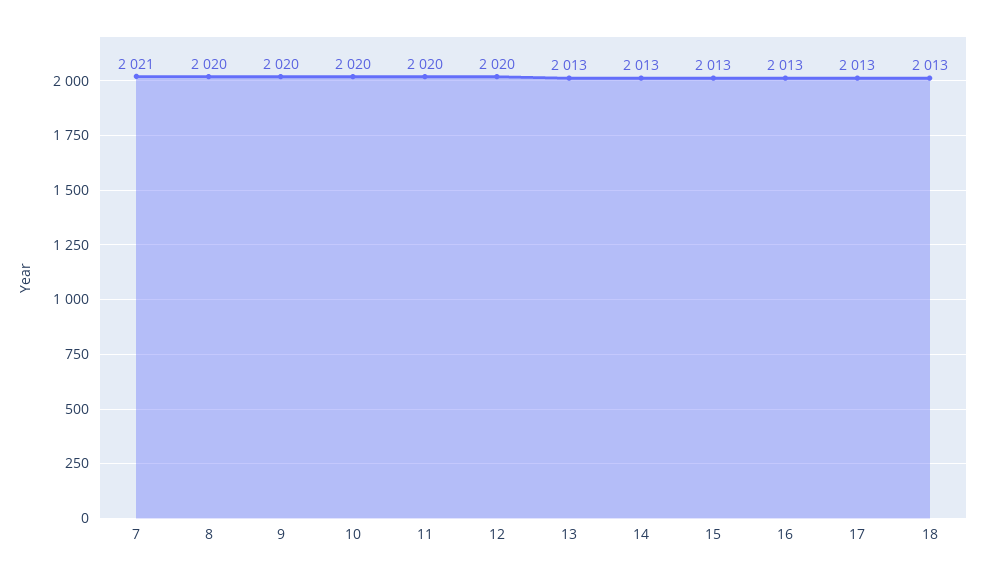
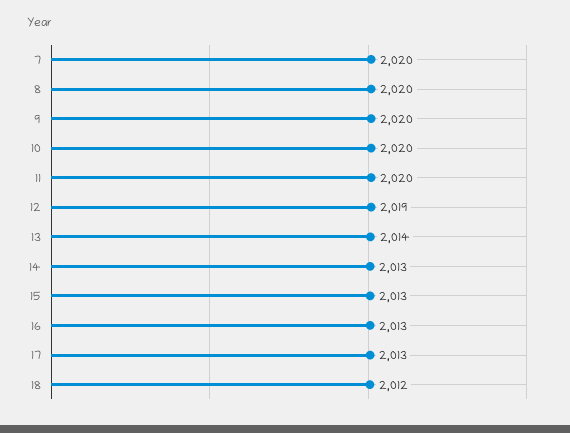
7: 2021 -> 2020
12: 2020 -> 2019
13: 2013 -> 2014
18: 2013 -> 2012

